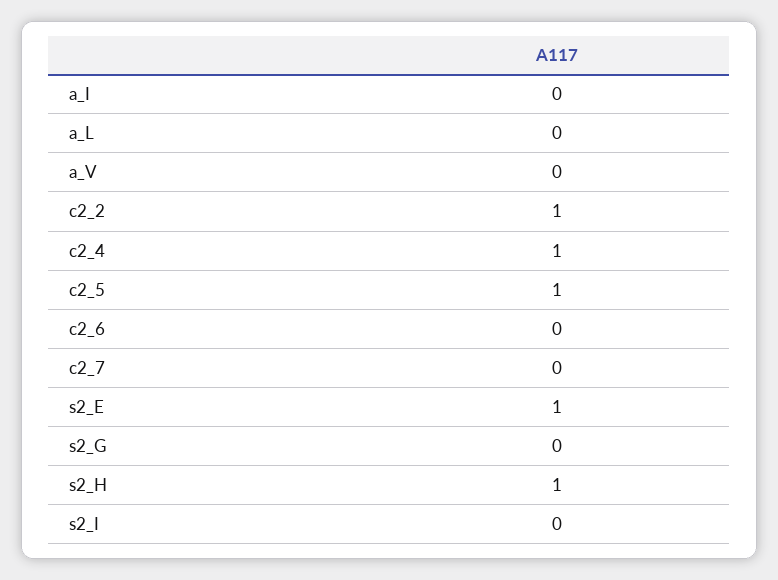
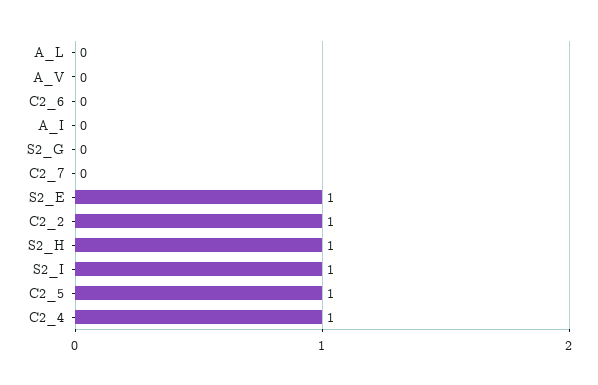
s2_I: 0 -> 1

